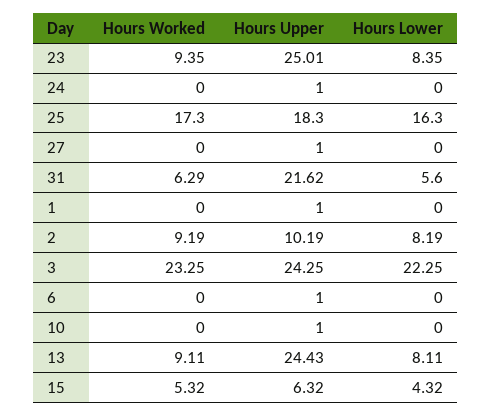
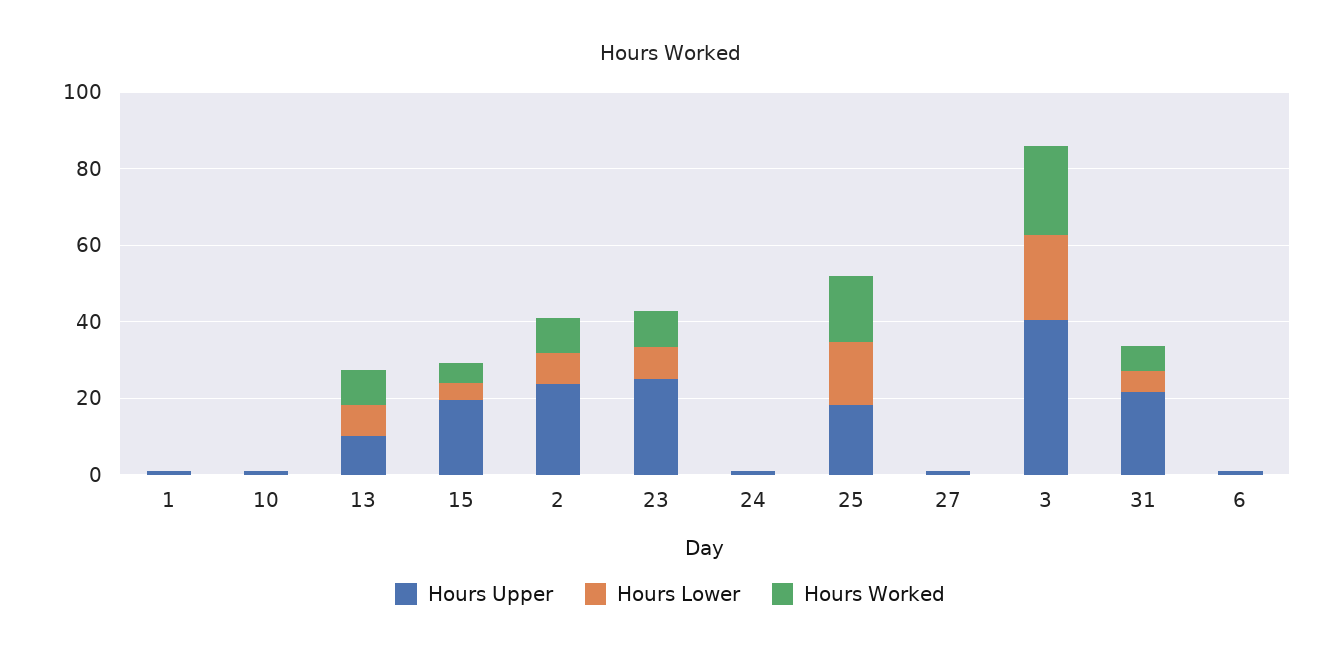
Hours Upper, 2: 10.19 -> 25
Hours Upper, 3: 24.25 -> 40
Hours Upper, 13: 24.43 -> 10
Hours Upper, 15: 6.32 -> 20

